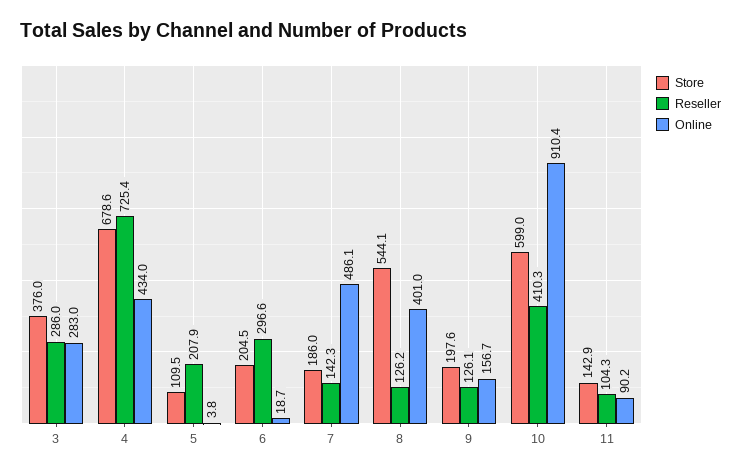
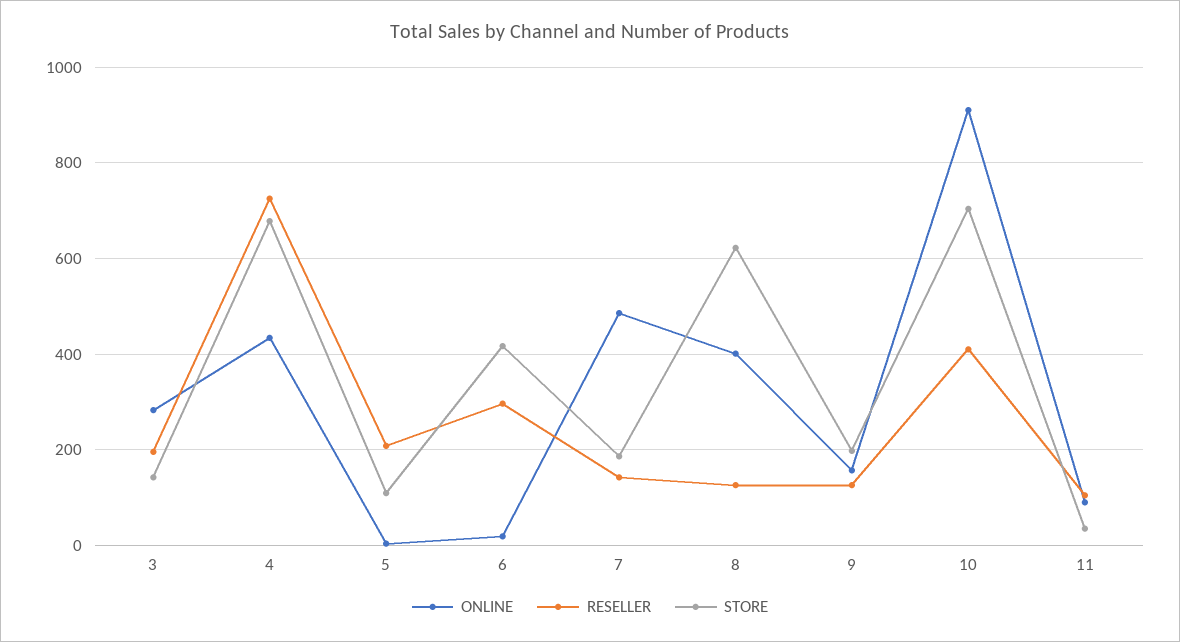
Store, 3: 376 -> 140
Reseller, 3: 286 -> 200
Store, 6: 204.5 -> 420
Store, 8: 544.1 -> 620
Store, 10: 599 -> 700
Store, 11: 142.9 -> 40

